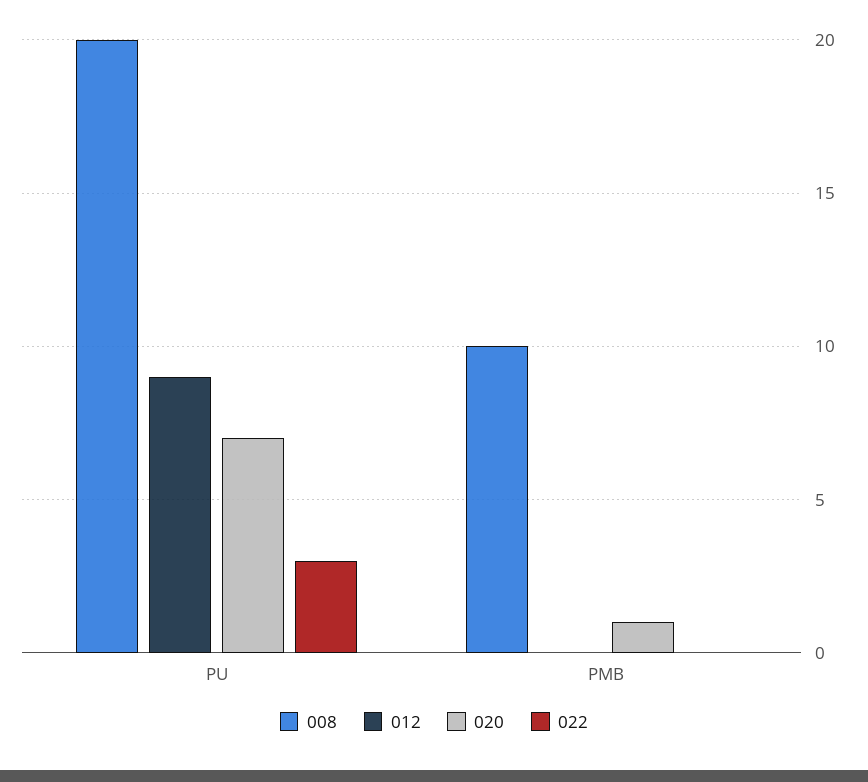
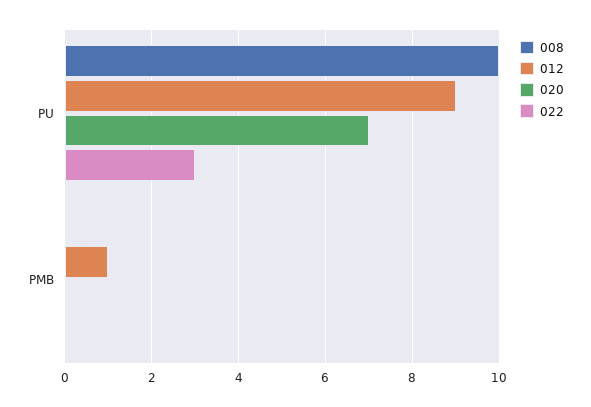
008, PU: 20 -> 10
008, PMB: 10 -> 0
012, PMB: 0 -> 1
020, PMB: 1 -> 0

